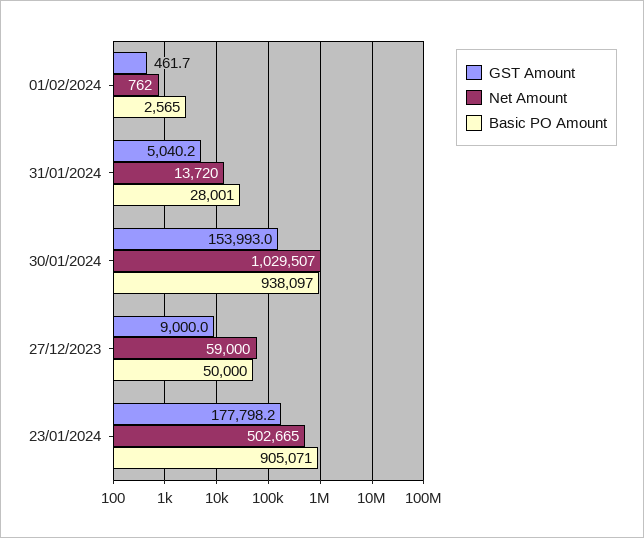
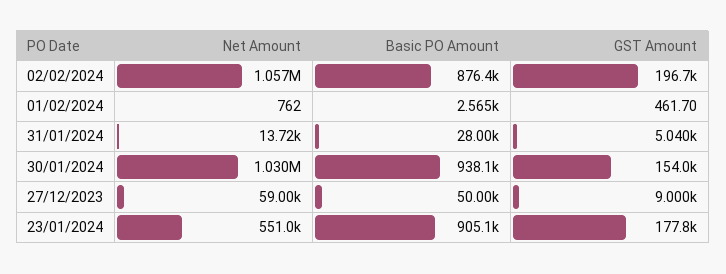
Net Amount, 23/01/2024: 502665 -> 551000
Net Amount, 02/02/2024: none -> 1057000
Basic PO Amount, 02/02/2024: none -> 876400
GST Amount, 02/02/2024: none -> 196700

